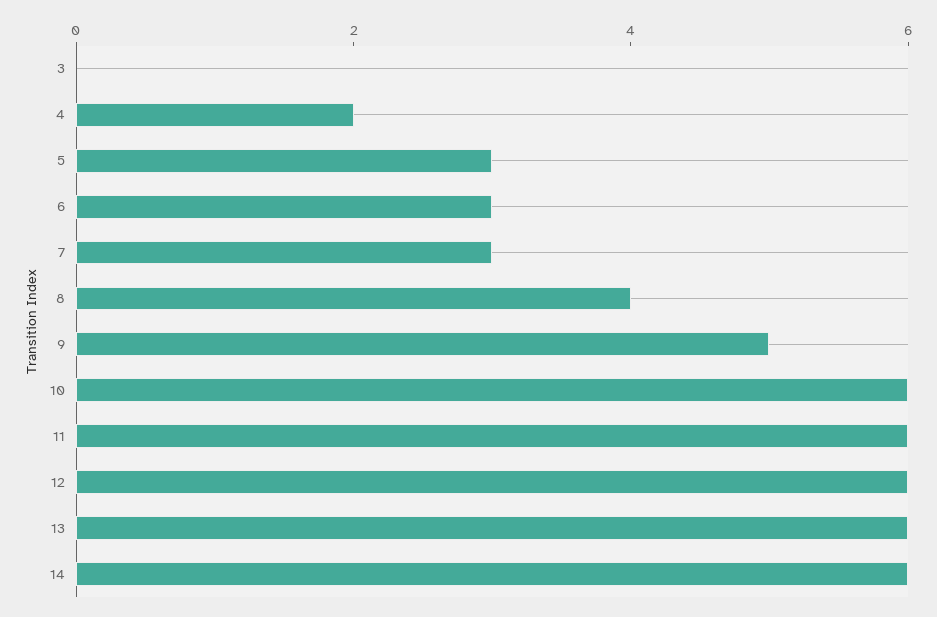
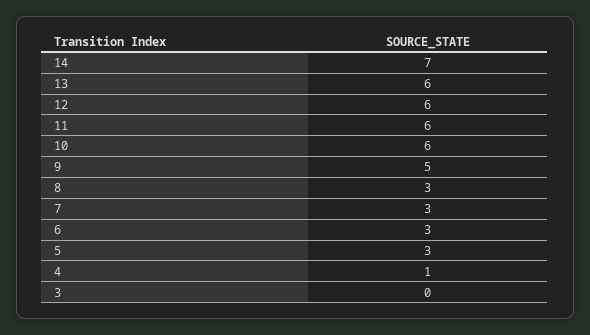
4: 2 -> 1
8: 4 -> 3
14: 6 -> 7

